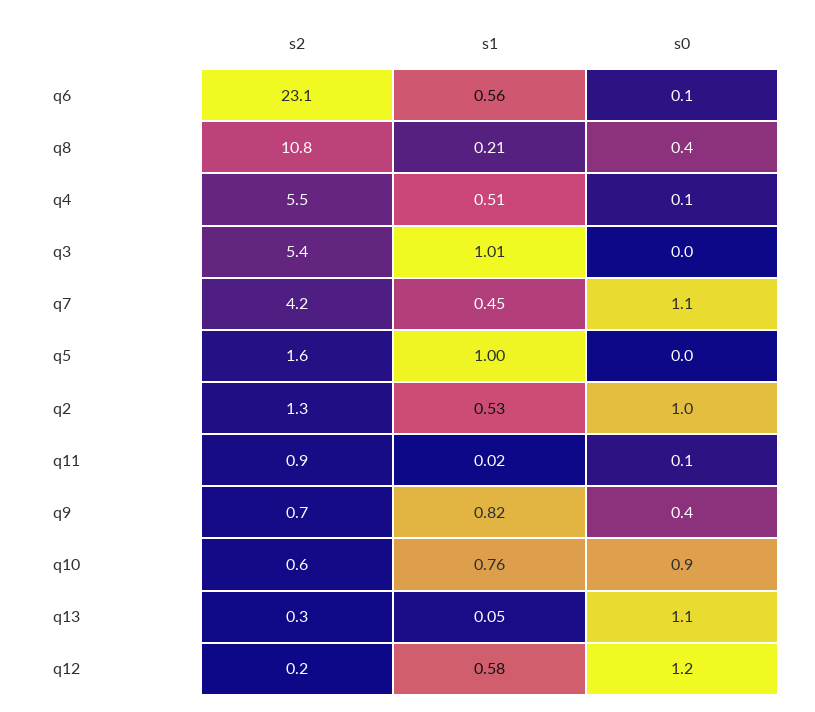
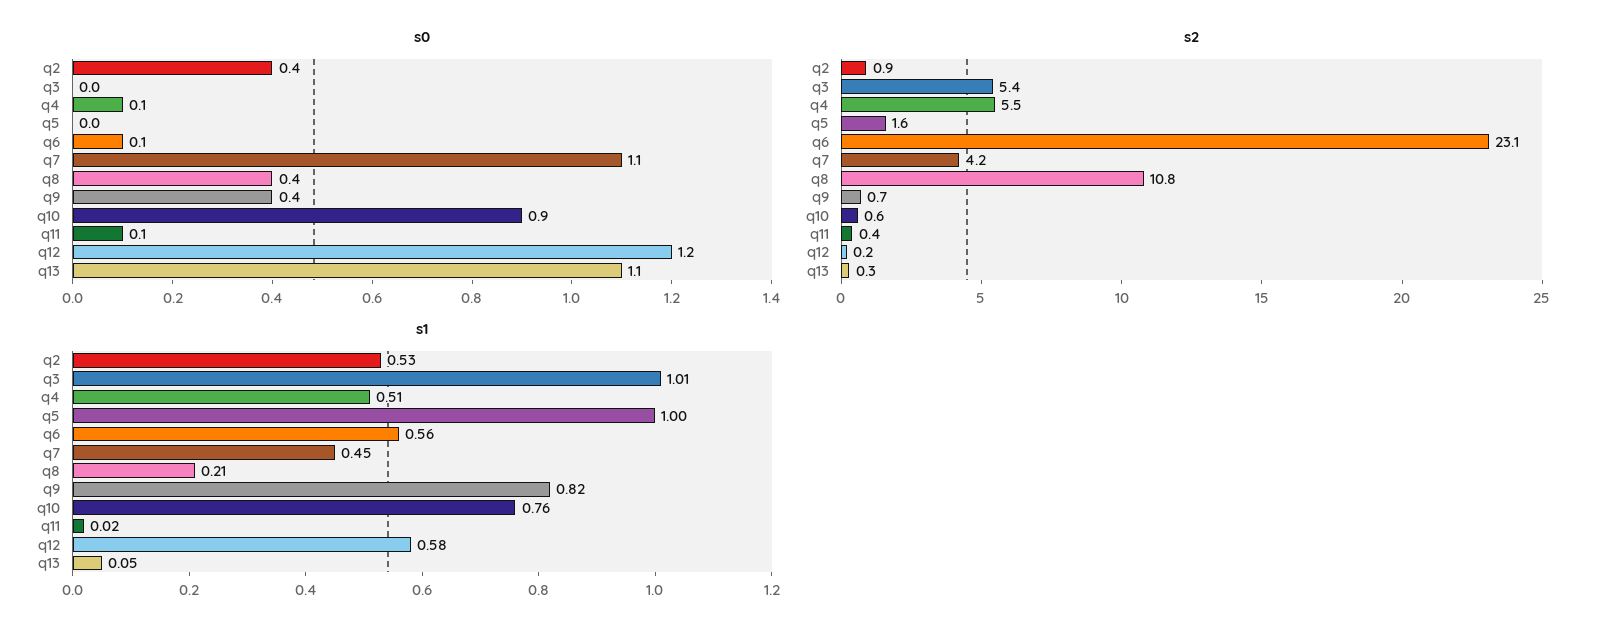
s2, q2: 1.3 -> 0.9
s0, q2: 1 -> 0.4
s2, q11: 0.9 -> 0.4

